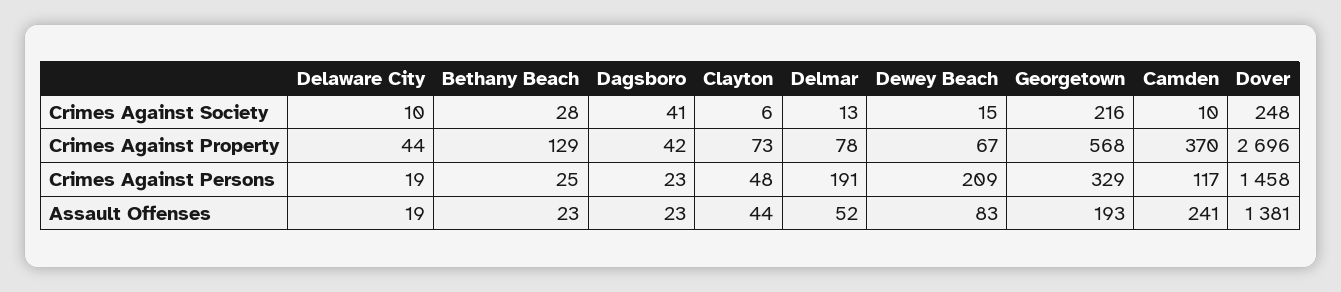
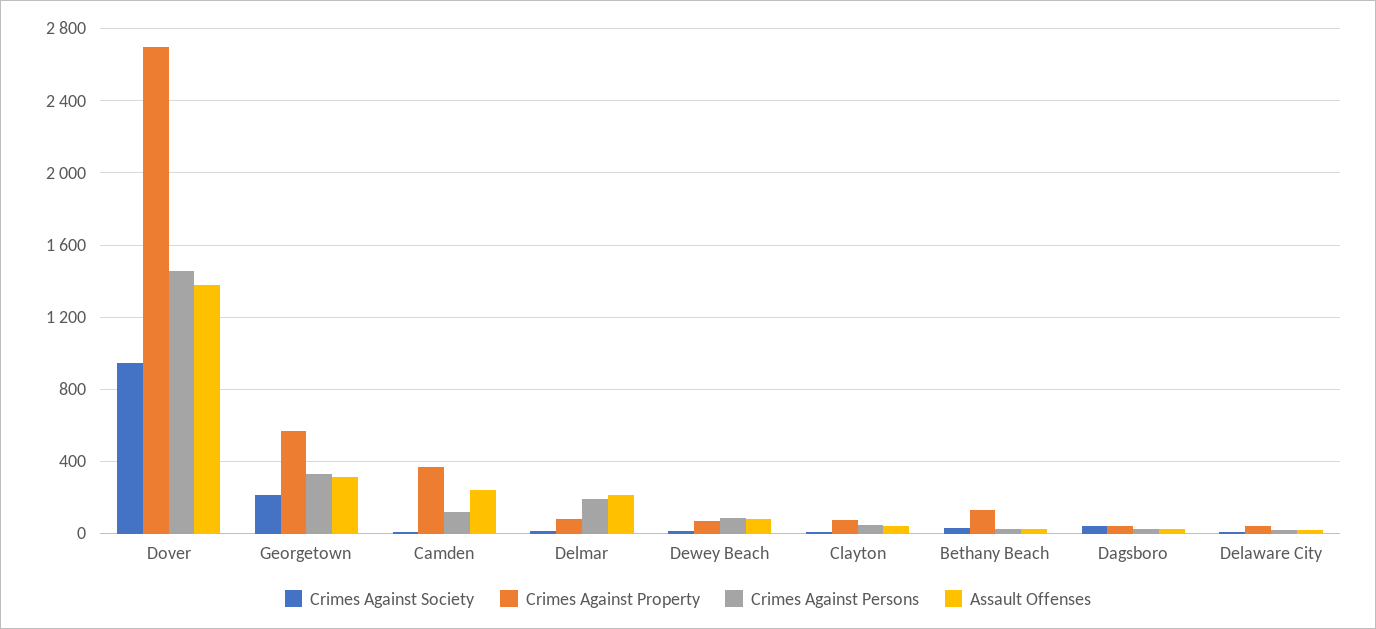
Crimes Against Society, Dover: 248 -> 950
Crimes Against Persons, Dewey Beach: 209 -> 100
Assault Offenses, Delmar: 52 -> 200
Assault Offenses, Georgetown: 193 -> 300

